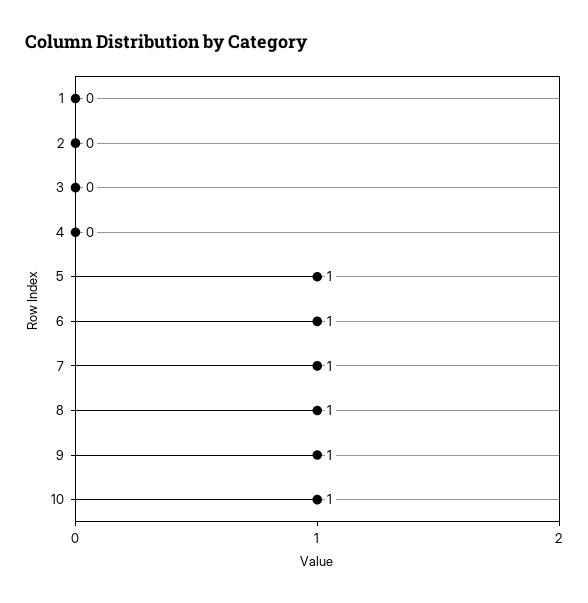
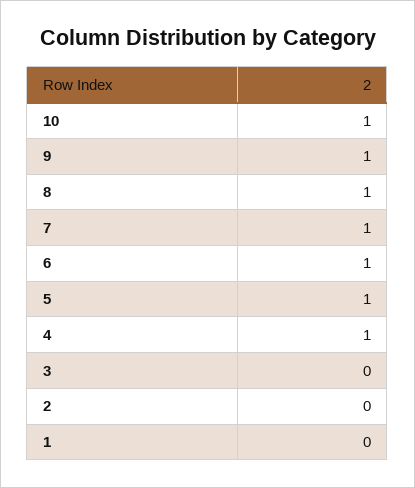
4: 0 -> 1

